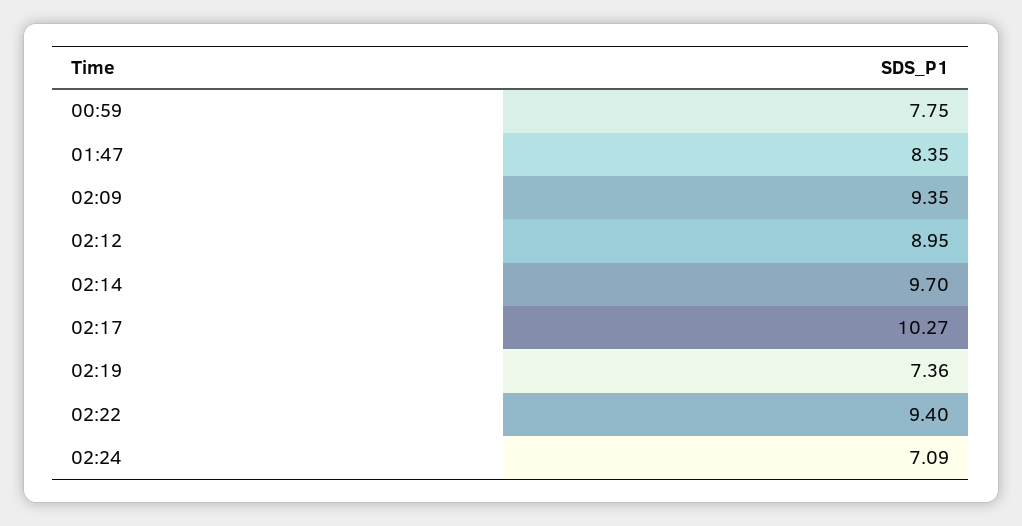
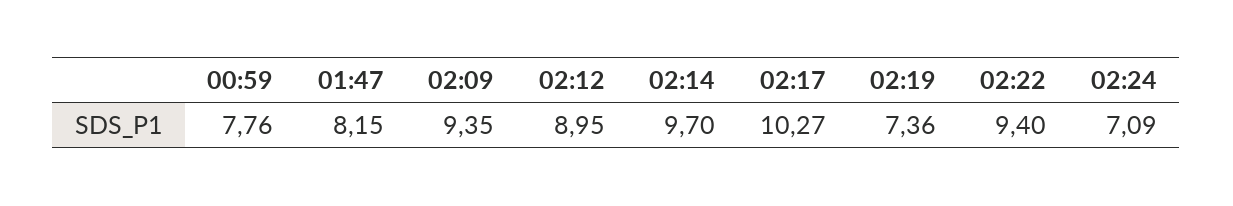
00:59: 7.75 -> 7.76
01:47: 8.35 -> 8.15

